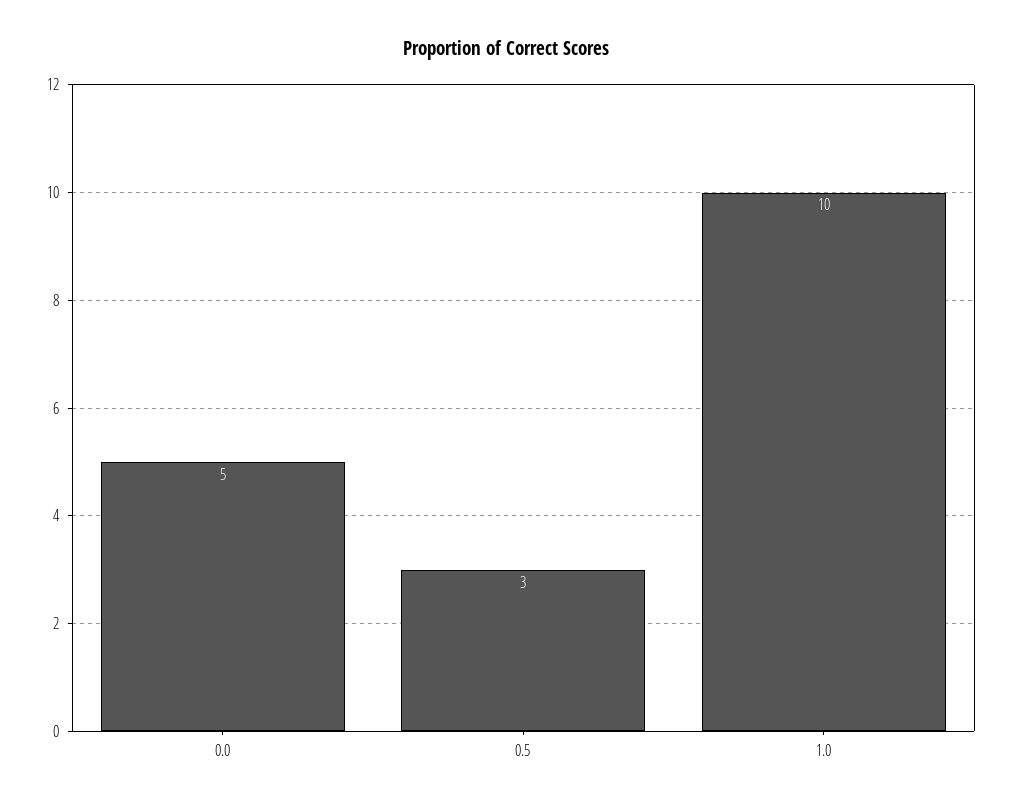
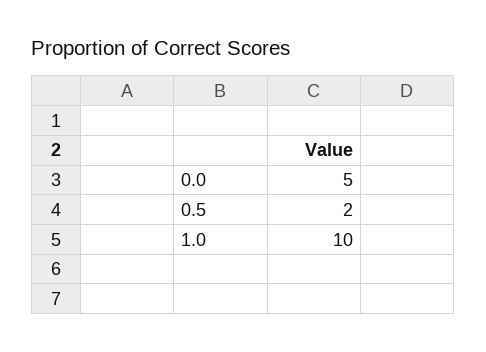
0.5: 3 -> 2

